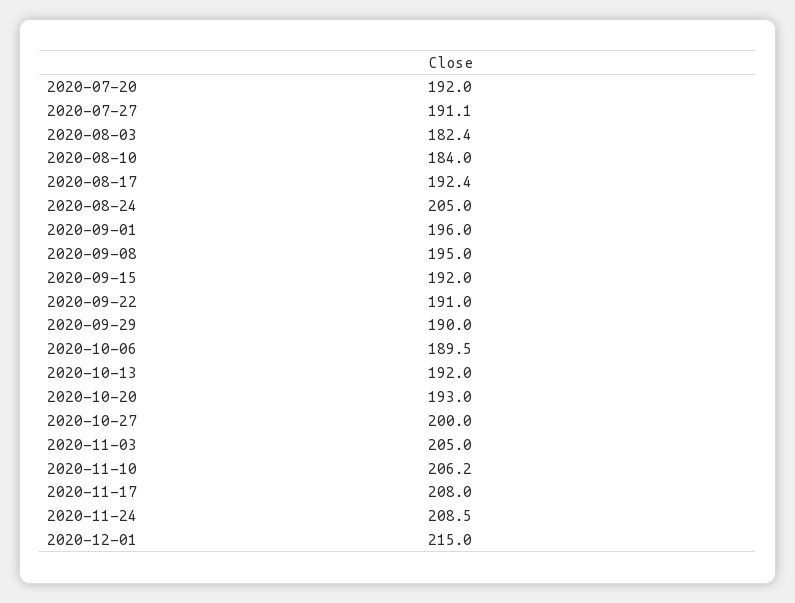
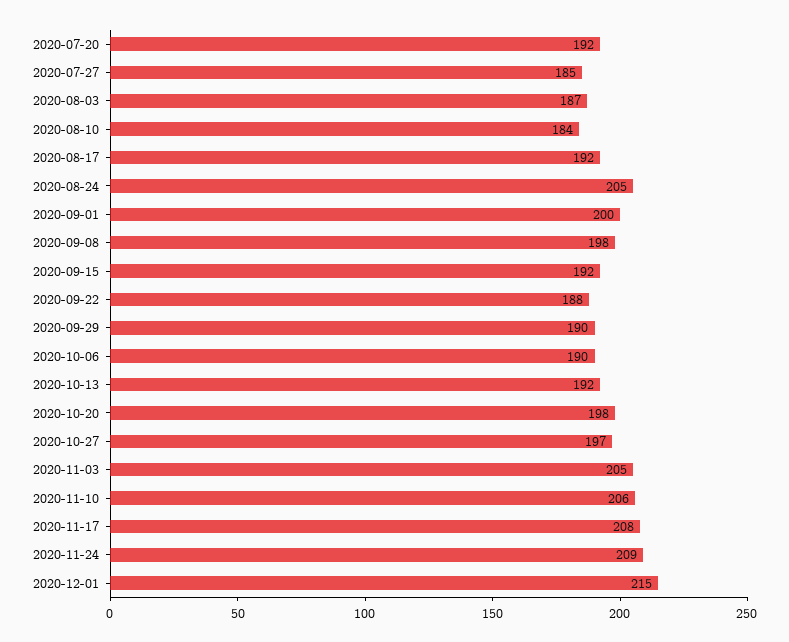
2020-07-27: 191.1 -> 185
2020-08-03: 182.4 -> 187
2020-09-01: 196 -> 200
2020-09-08: 195 -> 198
2020-09-22: 191 -> 188
2020-10-20: 193 -> 198
2020-10-27: 200 -> 197

